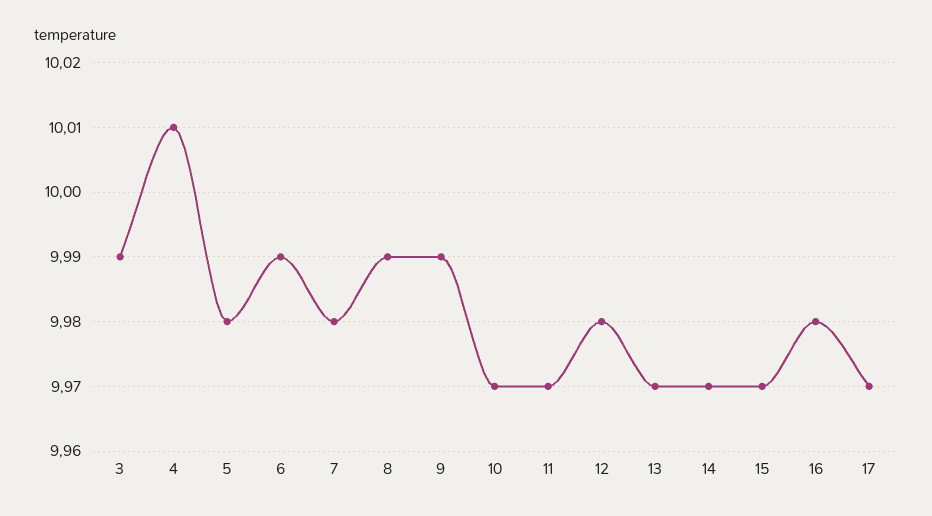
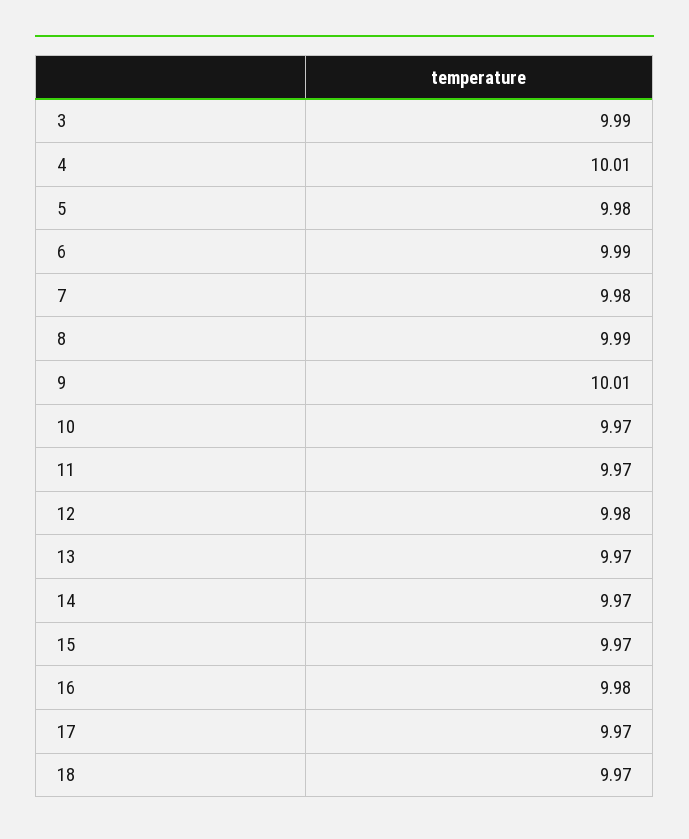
9: 9.99 -> 10.01
18: none -> 9.97

